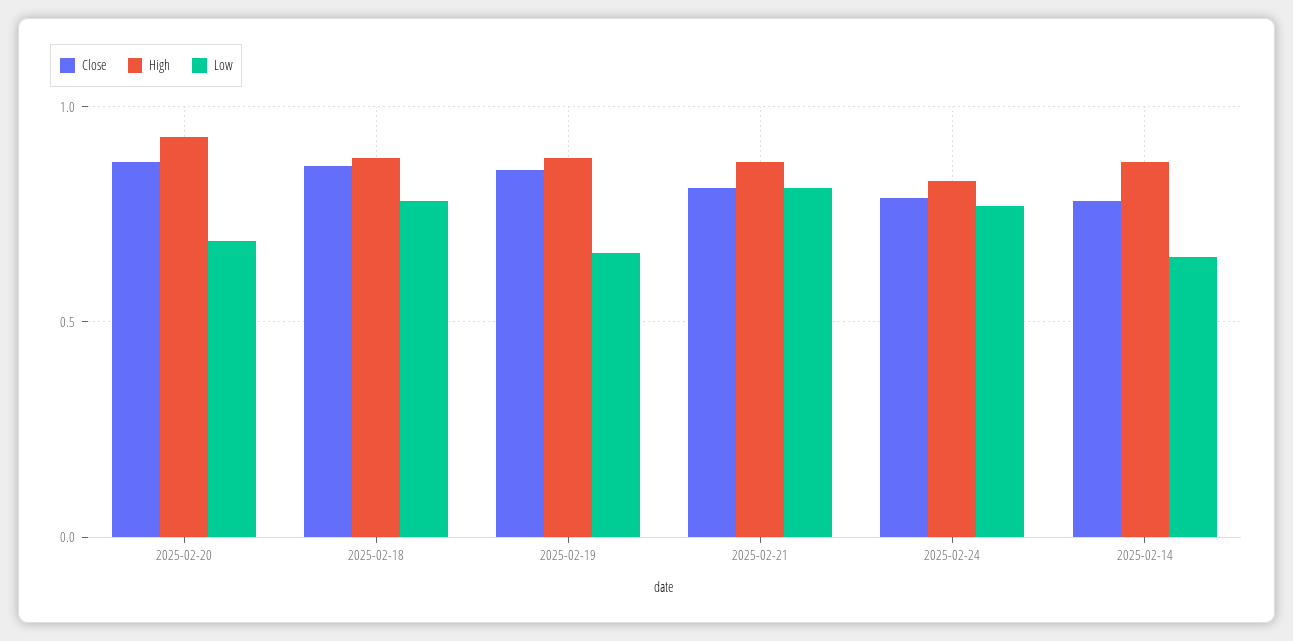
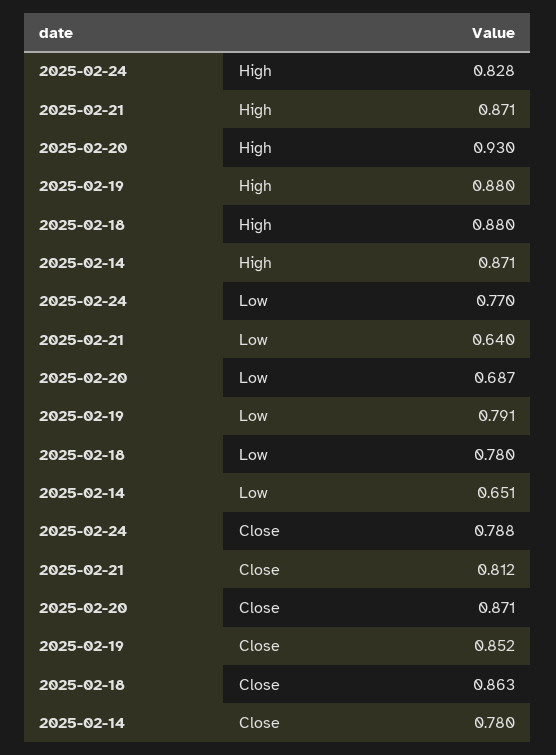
Low, 2025-02-19: 0.65 -> 0.791
Low, 2025-02-21: 0.8 -> 0.64

